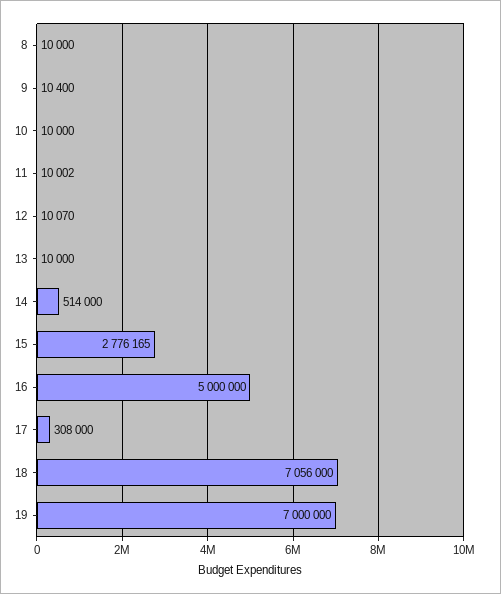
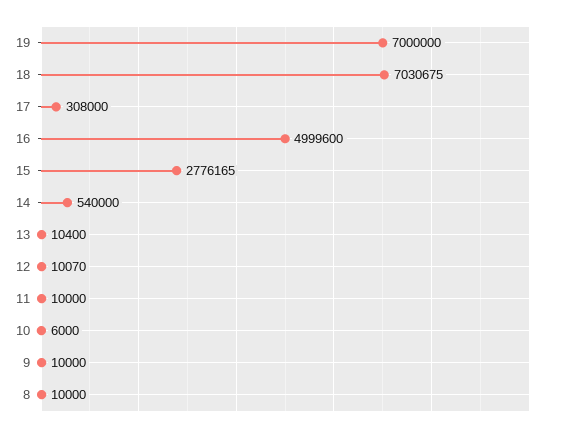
9: 10400 -> 10000
10: 10000 -> 6000
11: 10002 -> 10000
13: 10000 -> 10400
14: 514000 -> 540000
16: 5000000 -> 4999600
18: 7056000 -> 7030675

